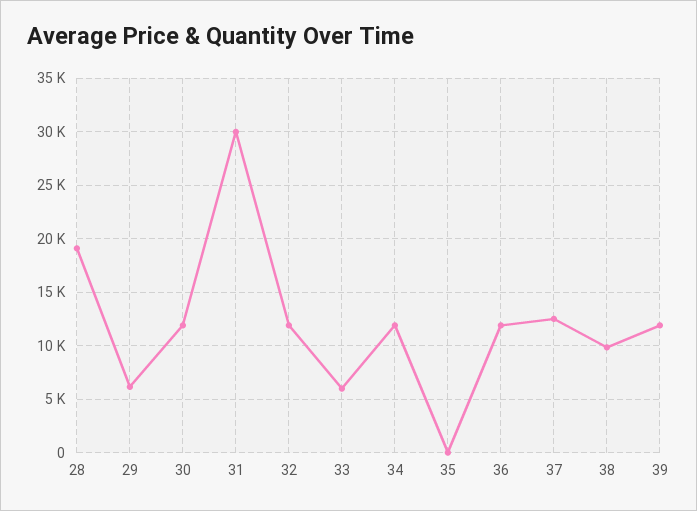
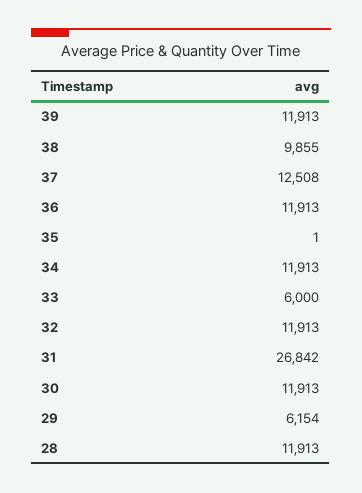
28: 19000 -> 11913
31: 30000 -> 26842

